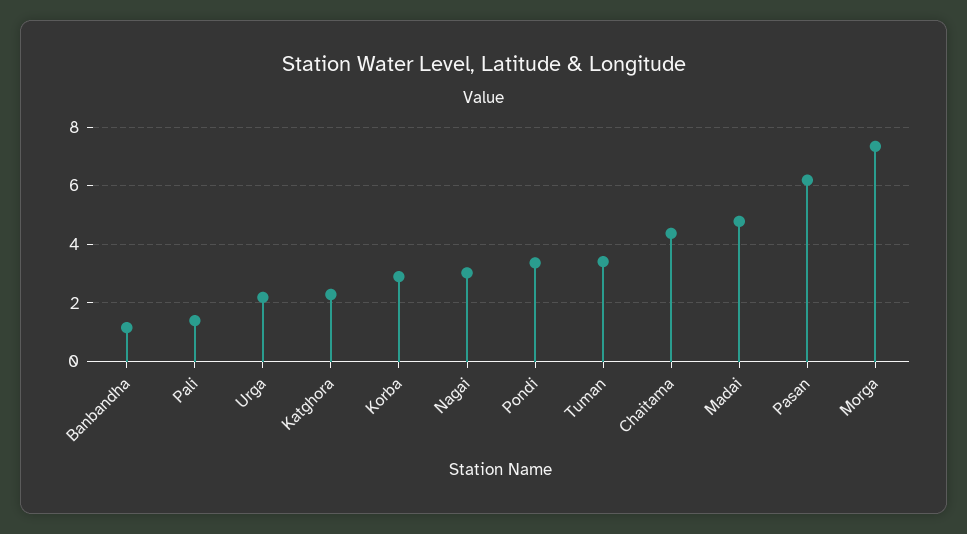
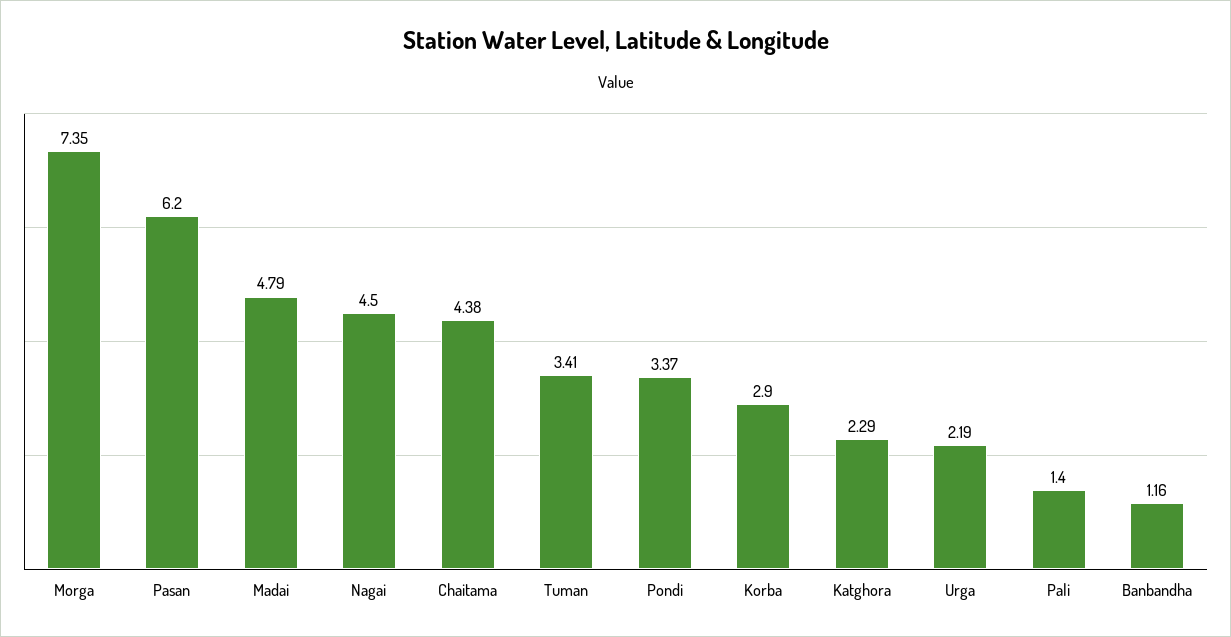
Nagai: 3 -> 4.5

